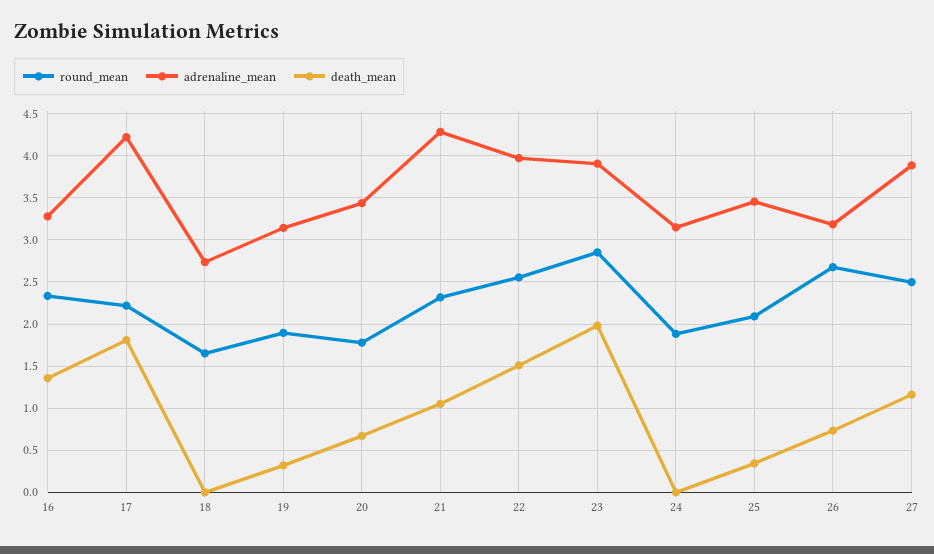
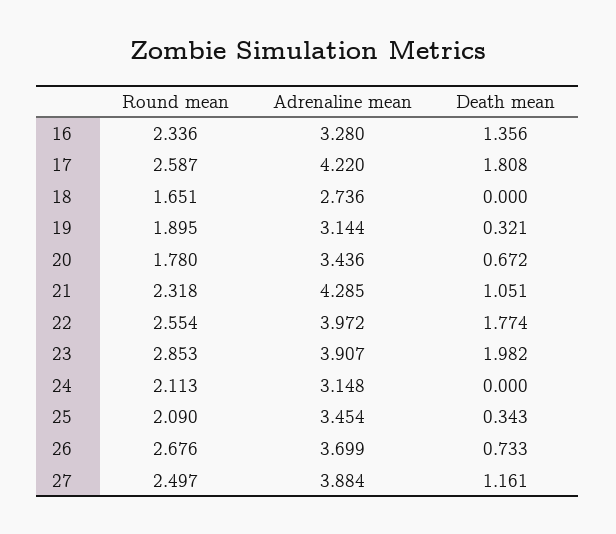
round_mean, 17: 2.2 -> 2.587
death_mean, 22: 1.5 -> 1.774
round_mean, 24: 1.9 -> 2.113
adrenaline_mean, 26: 3.2 -> 3.699

